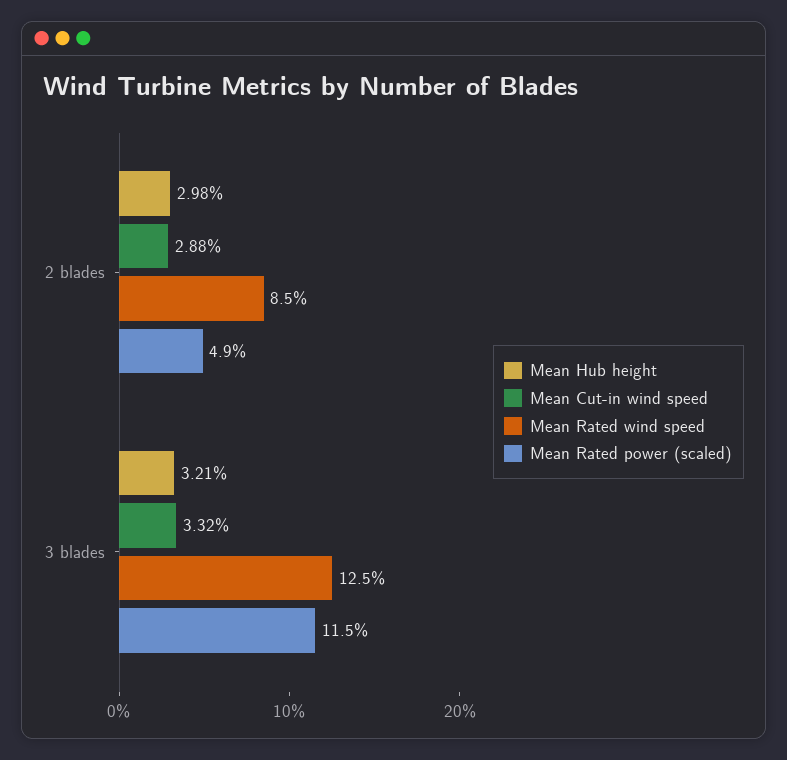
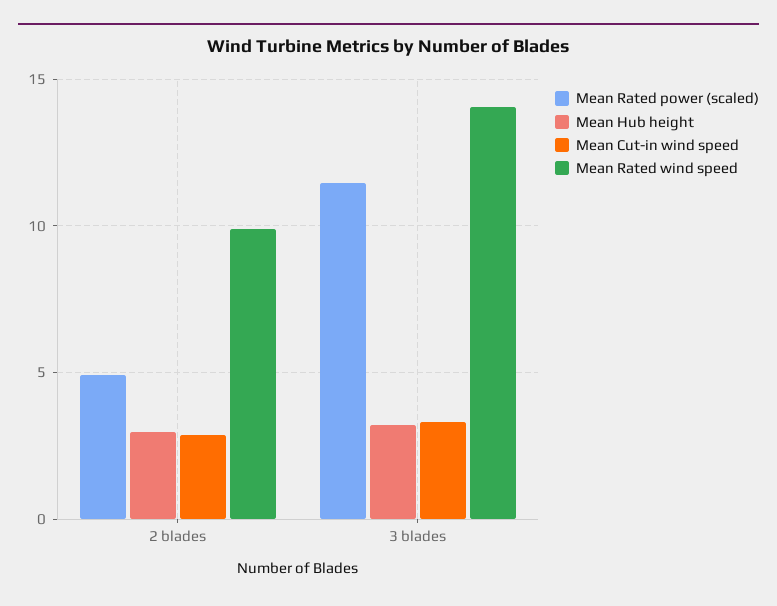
Mean Rated wind speed, 2 blades: 8.5 -> 10
Mean Rated wind speed, 3 blades: 12.5 -> 14

